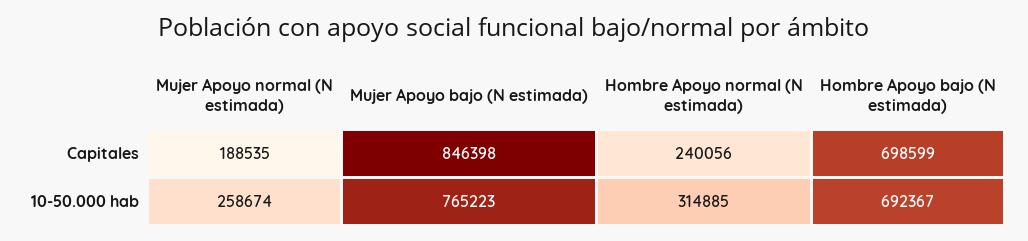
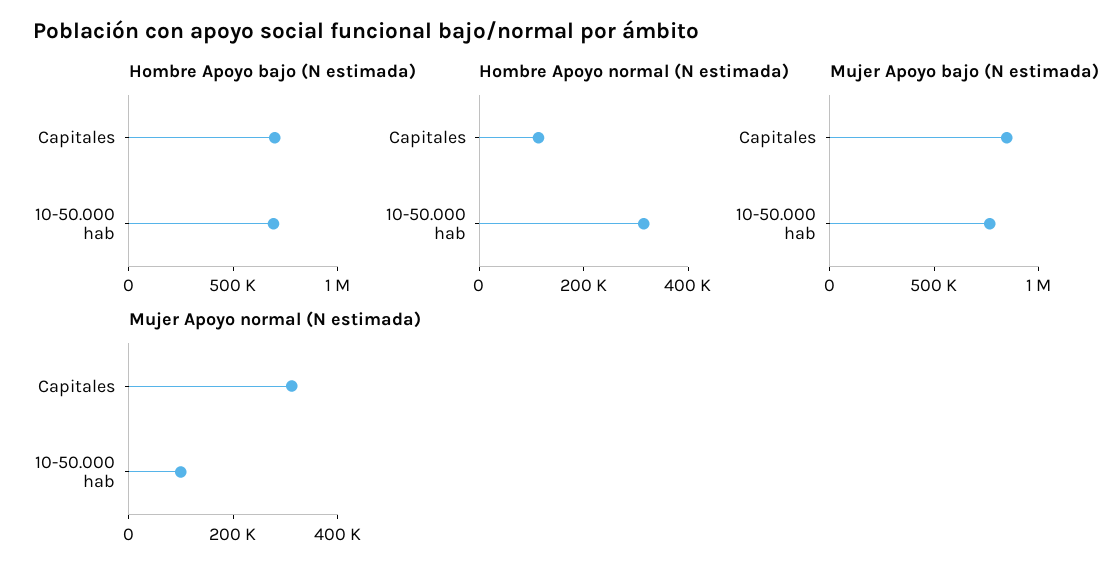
Mujer Apoyo normal (N estimada), Capitales: 188535 -> 300000
Hombre Apoyo normal (N estimada), Capitales: 240056 -> 100000
Mujer Apoyo normal (N estimada), 10-50.000 hab: 258674 -> 100000

